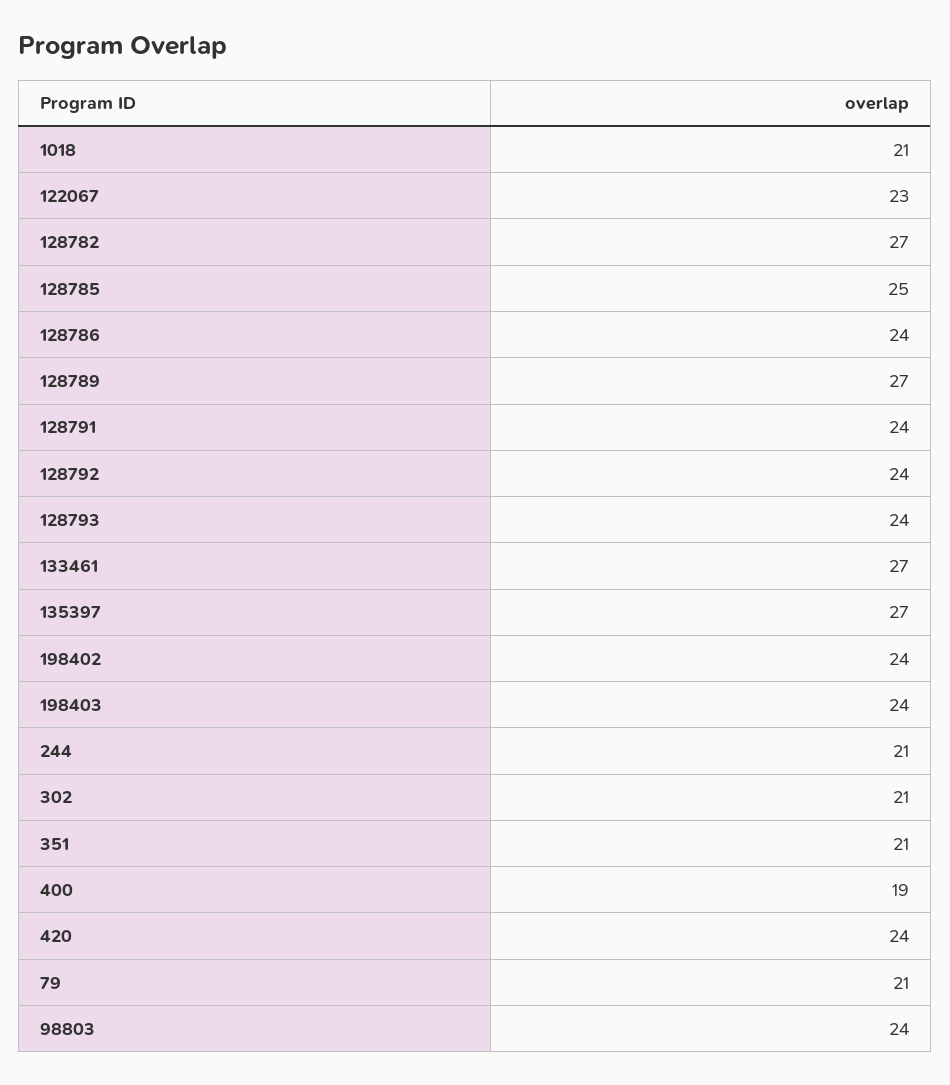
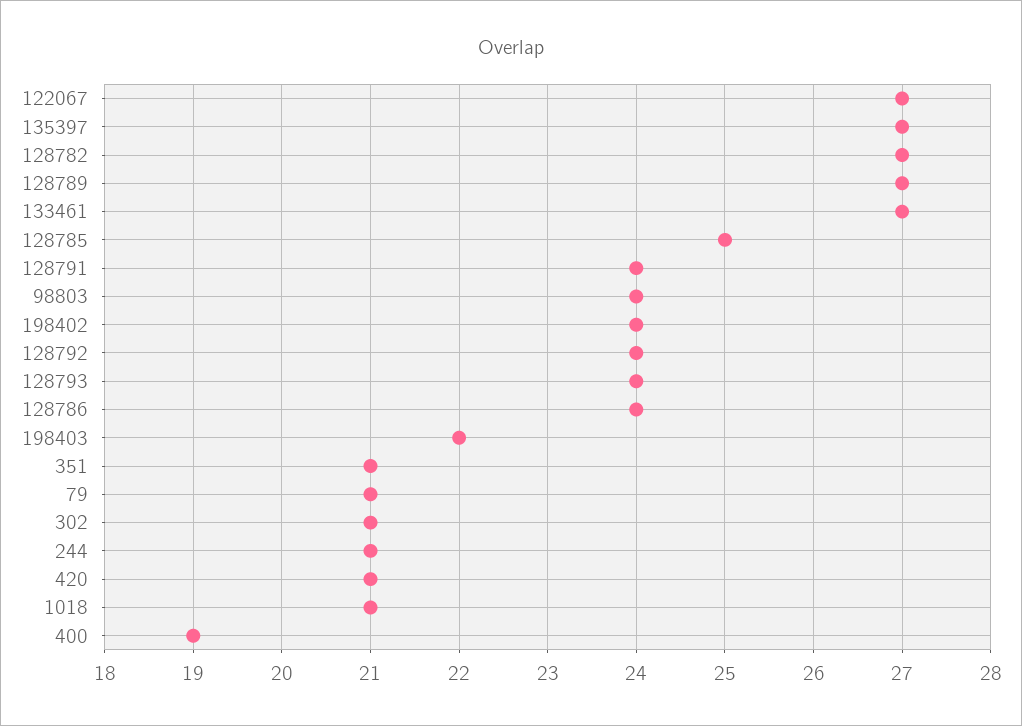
122067: 23 -> 27
198403: 24 -> 22
420: 24 -> 21

